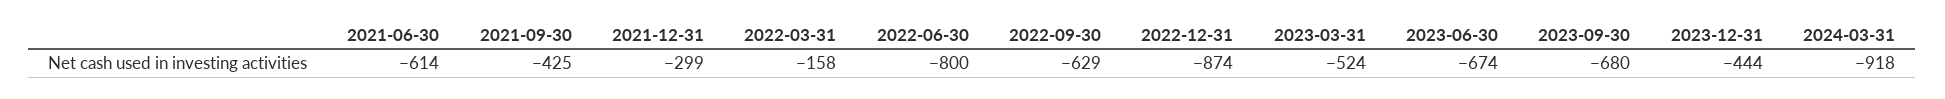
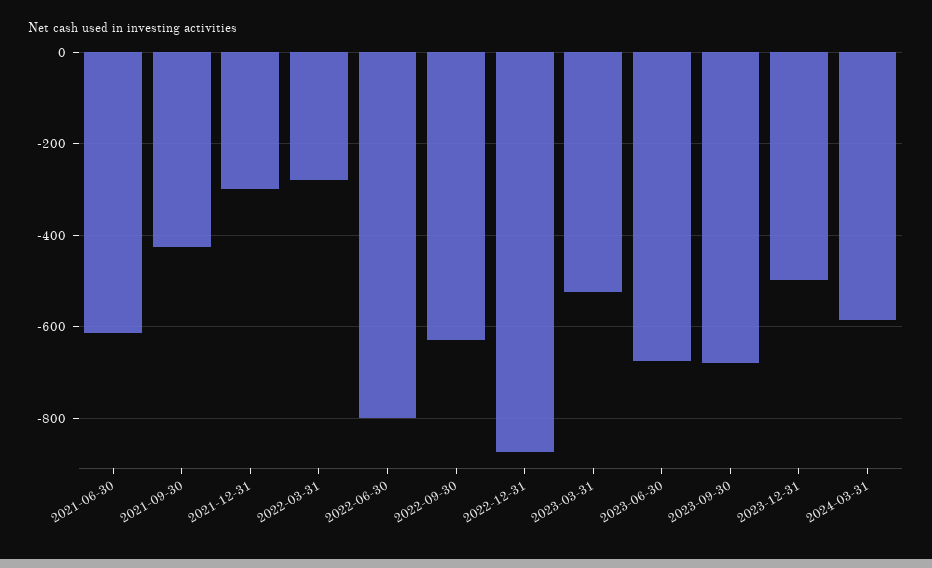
2022-03-31: -158 -> -280
2023-12-31: -444 -> -500
2024-03-31: -918 -> -580

